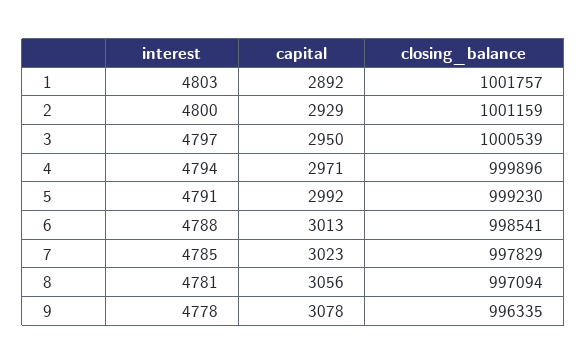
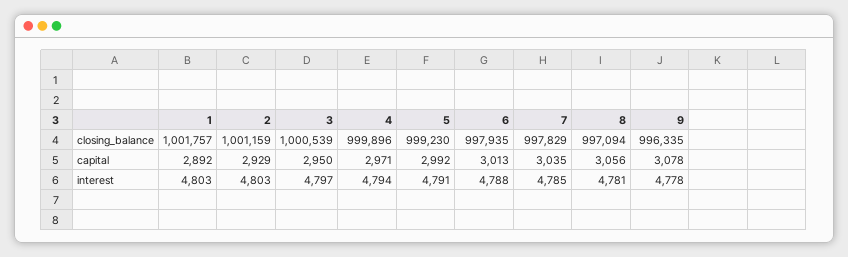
interest, 2: 4800 -> 4803
closing_balance, 6: 998541 -> 997935
capital, 7: 3023 -> 3035

